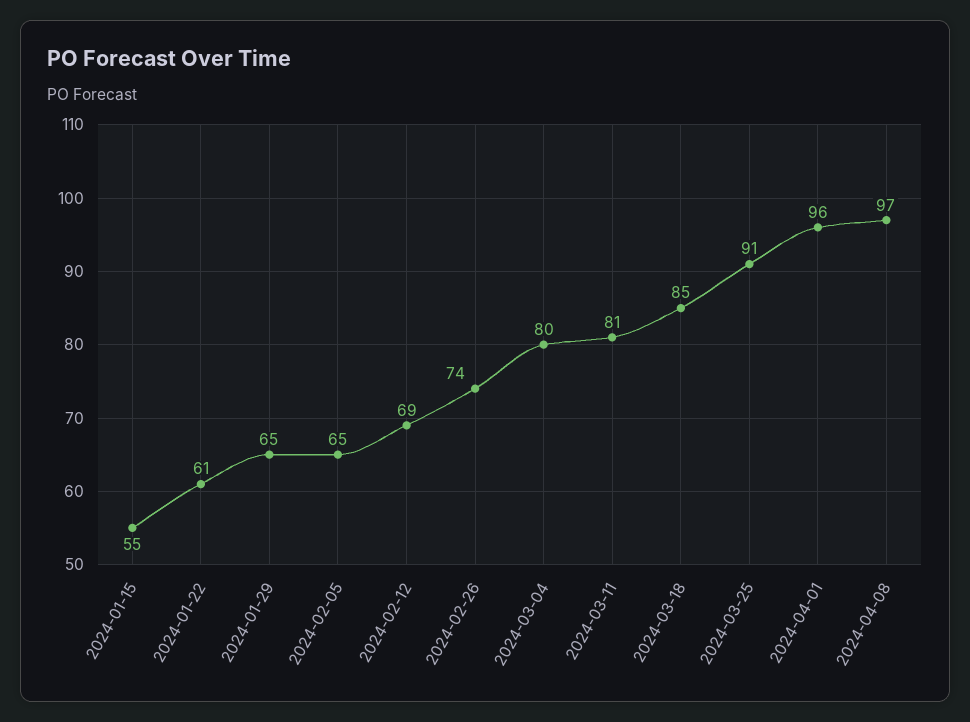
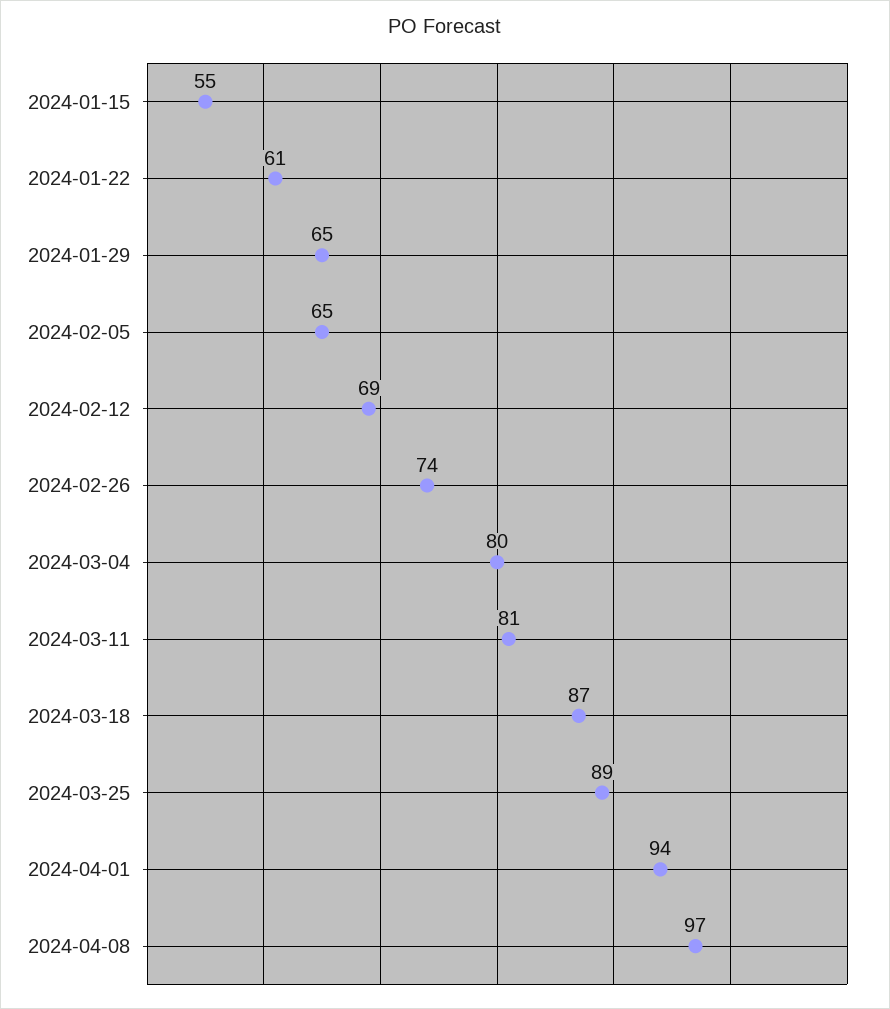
2024-03-18: 85 -> 87
2024-03-25: 91 -> 89
2024-04-01: 96 -> 94

